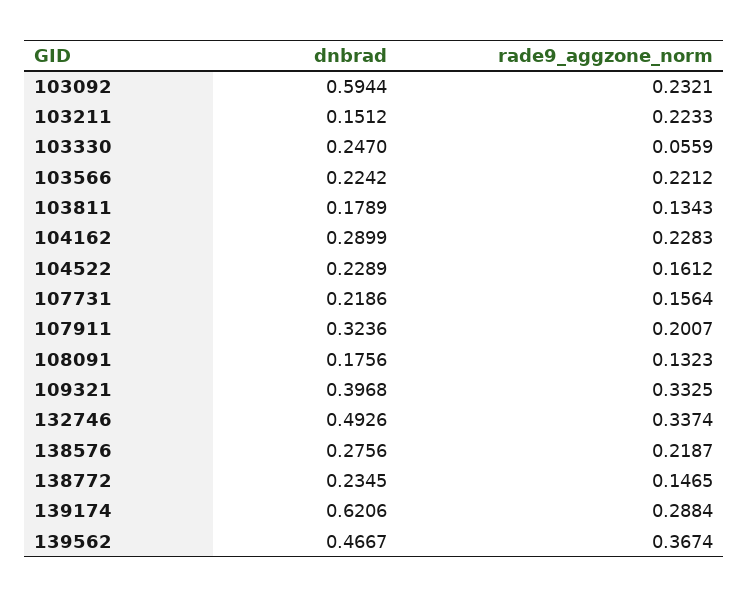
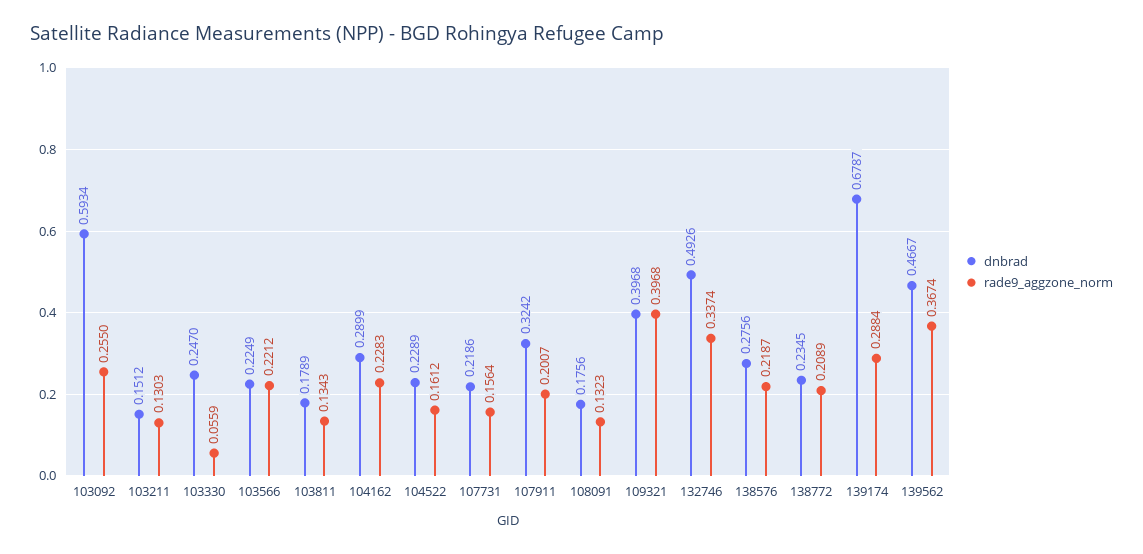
dnbrad, 103092: 0.5944 -> 0.5934
rade9_aggzone_norm, 103092: 0.2321 -> 0.255
rade9_aggzone_norm, 103211: 0.2233 -> 0.1303
dnbrad, 103566: 0.2242 -> 0.2249
dnbrad, 107911: 0.3236 -> 0.3242
rade9_aggzone_norm, 109321: 0.3325 -> 0.3968
rade9_aggzone_norm, 138772: 0.1465 -> 0.2089
dnbrad, 139174: 0.6206 -> 0.6787

